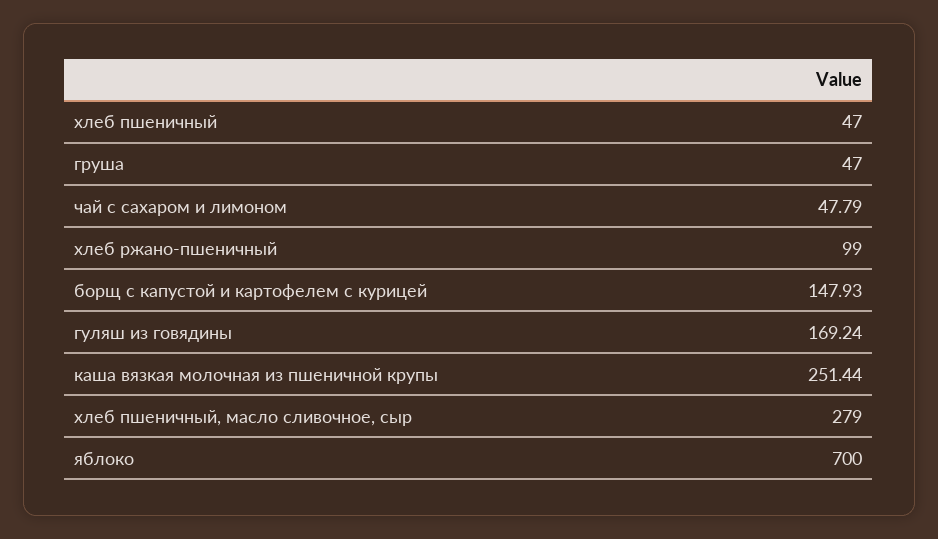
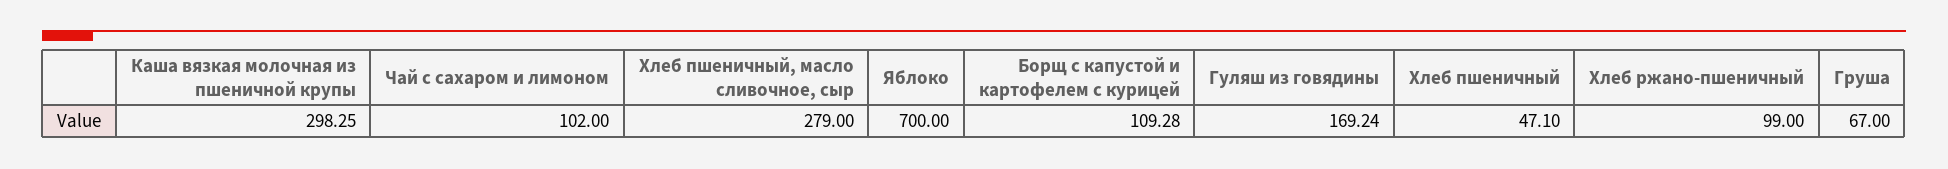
хлеб пшеничный: 47 -> 47.1
груша: 47 -> 67
чай с сахаром и лимоном: 47.79 -> 102
борщ с капустой и картофелем с курицей: 147.93 -> 109.28
каша вязкая молочная из пшеничной крупы: 251.44 -> 298.25

